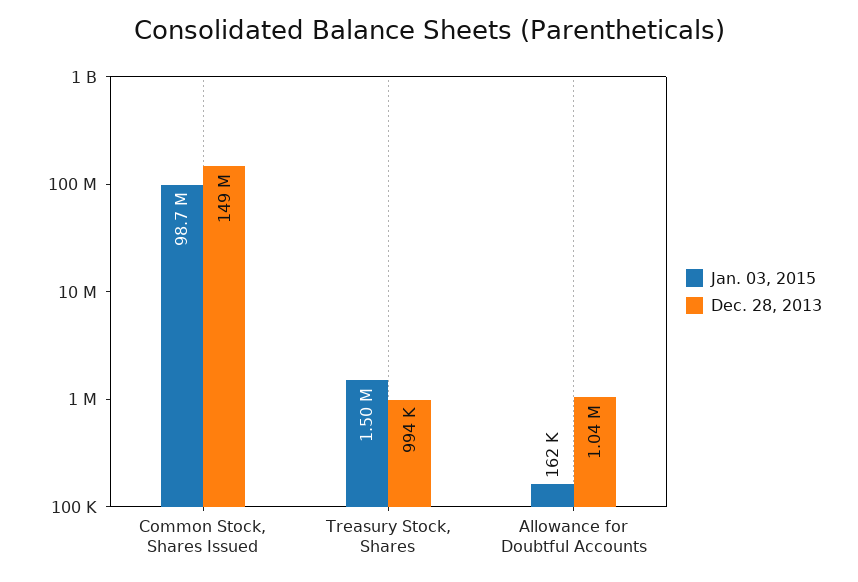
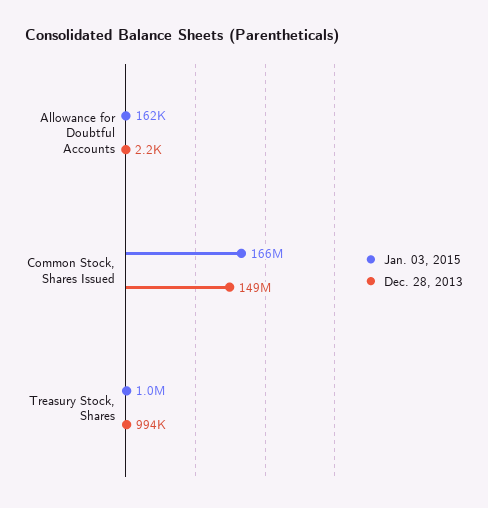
Jan. 03, 2015, Common Stock, Shares Issued: 98700000 -> 166000000
Jan. 03, 2015, Treasury Stock, Shares: 1500000 -> 1000000
Dec. 28, 2013, Allowance for Doubtful Accounts: 1040000 -> 2200

